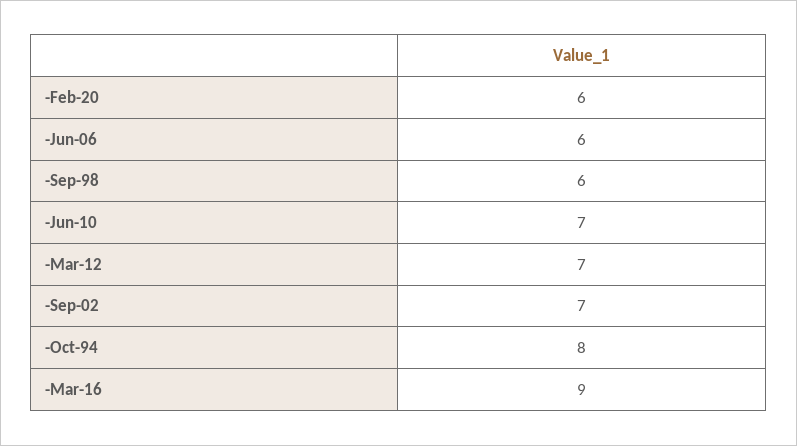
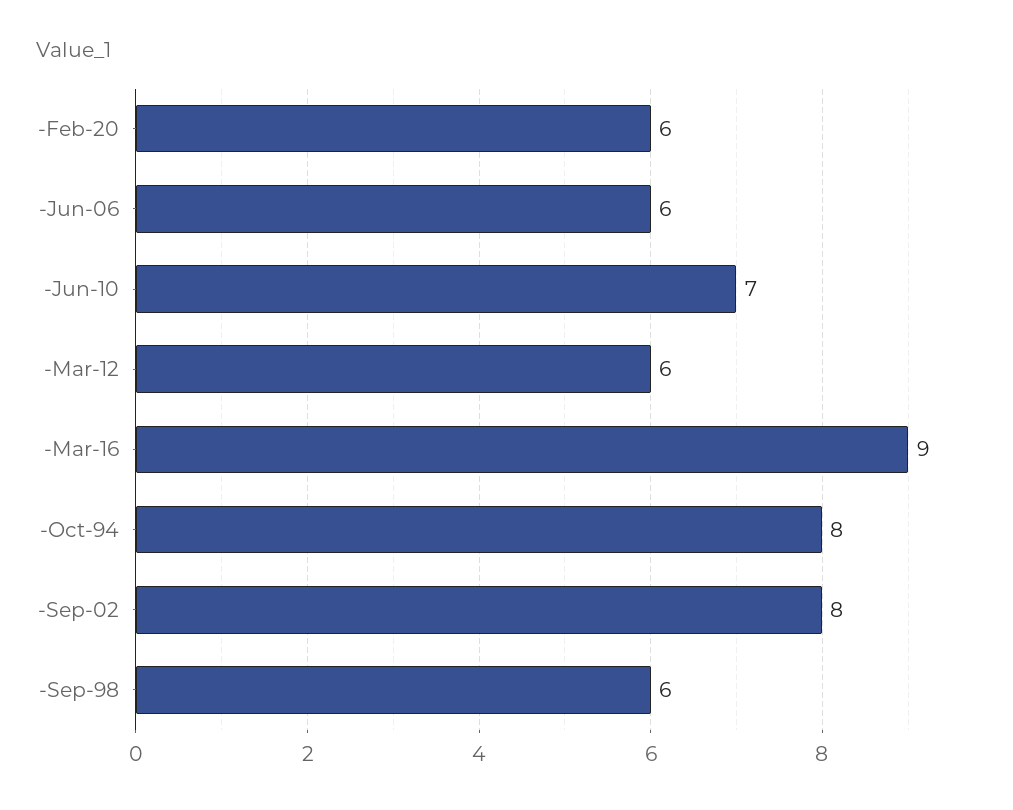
-Mar-12: 7 -> 6
-Sep-02: 7 -> 8

